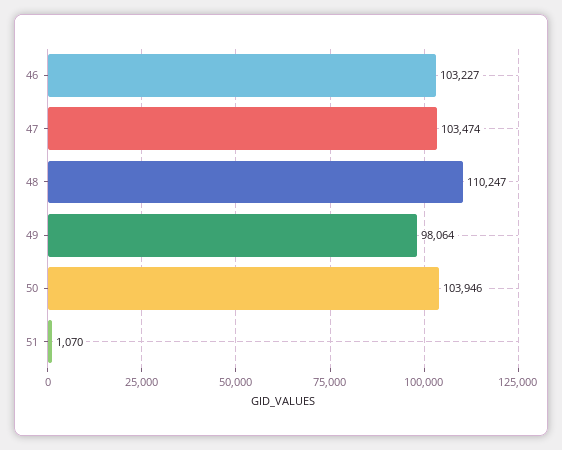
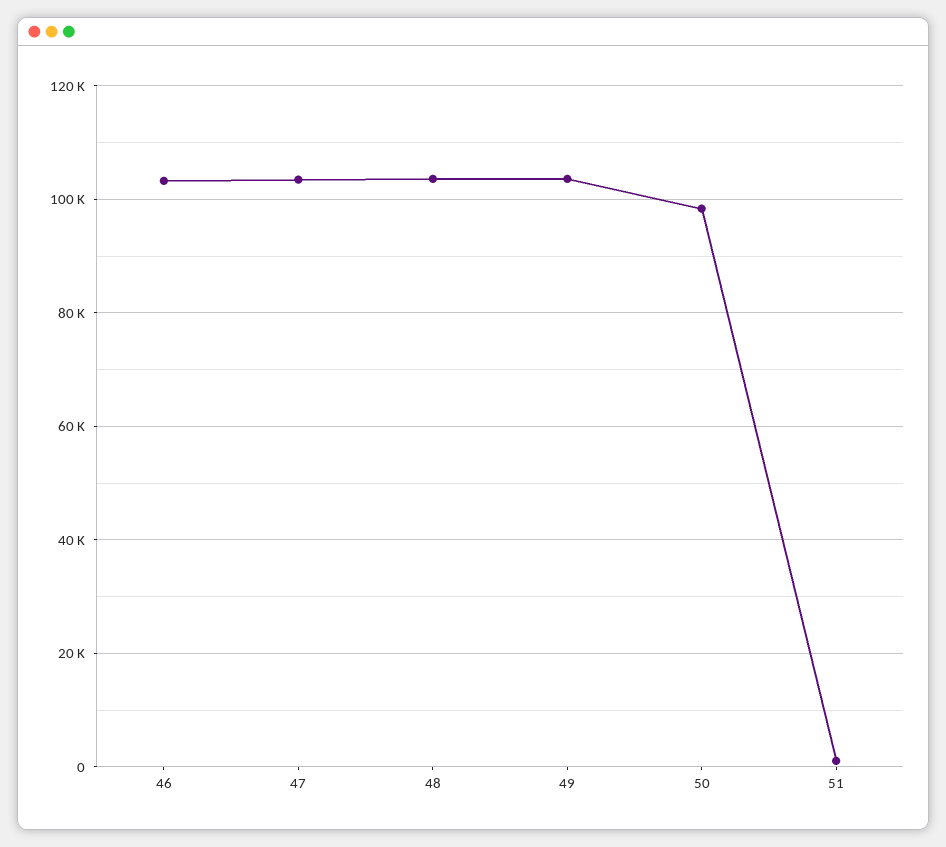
48: 110247 -> 104000
49: 98064 -> 104000
50: 103946 -> 98000

